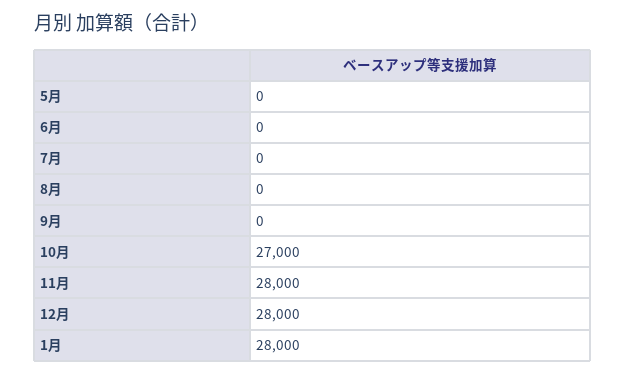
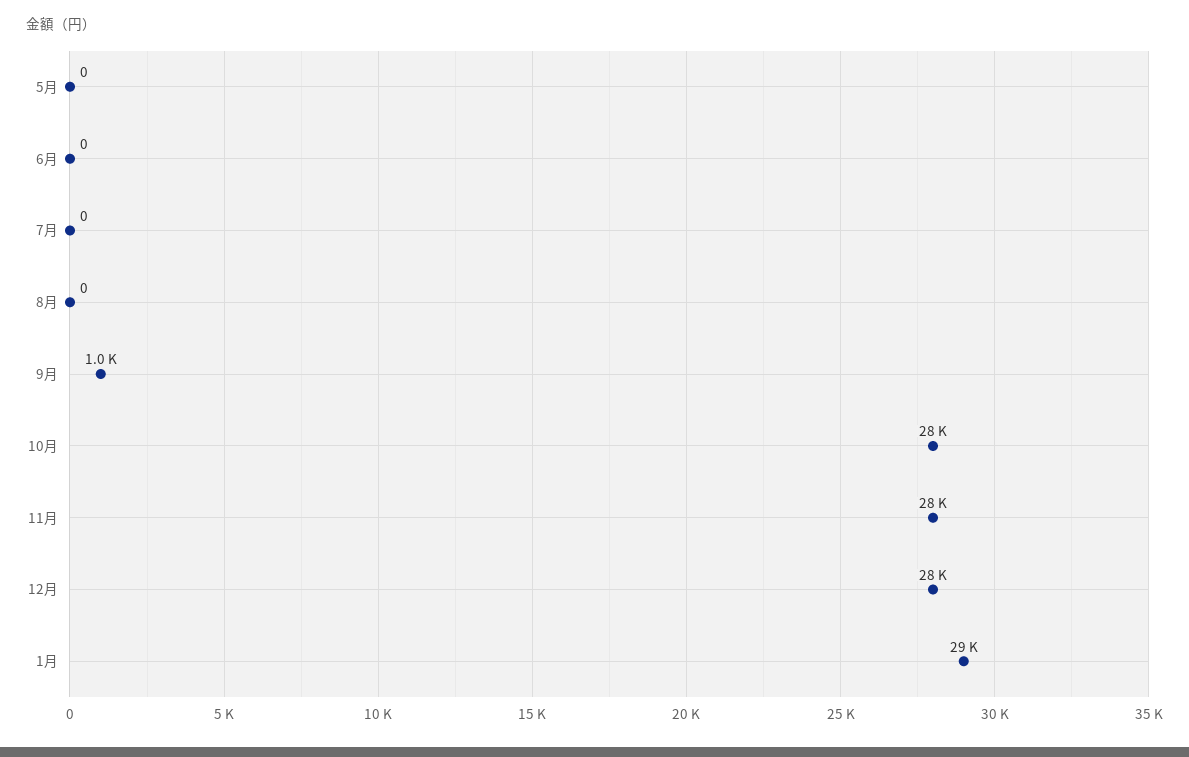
9月: 0 -> 1000
10月: 27000 -> 28000
1月: 28000 -> 29000

